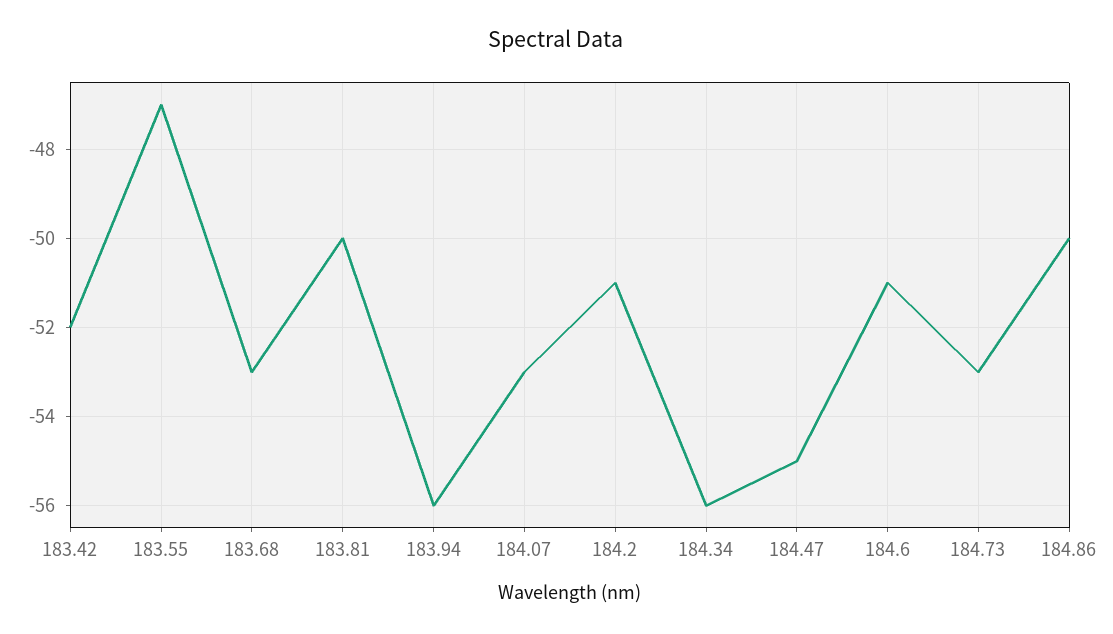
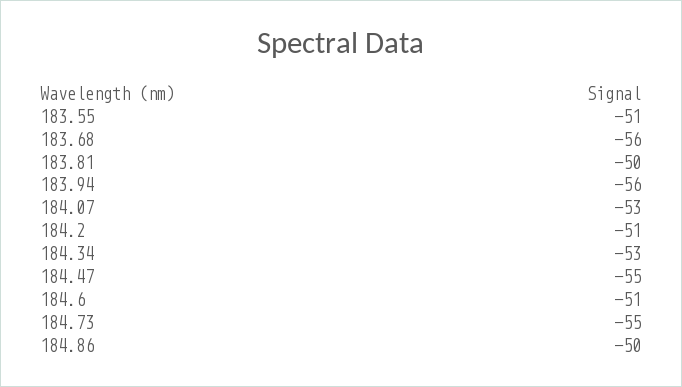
183.42: -52 -> none
183.55: -47 -> -51
183.68: -53 -> -56
184.34: -56 -> -53
184.73: -53 -> -55

